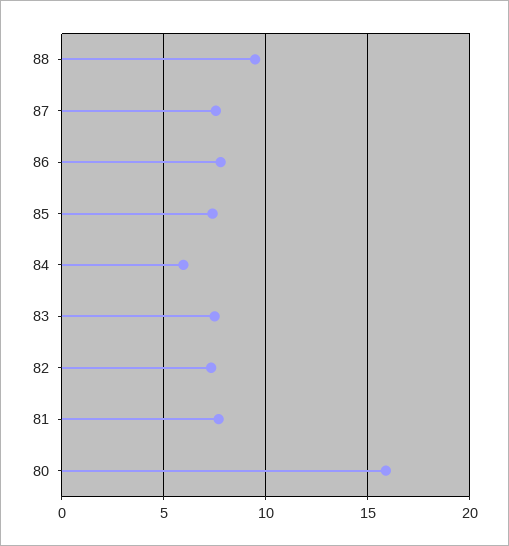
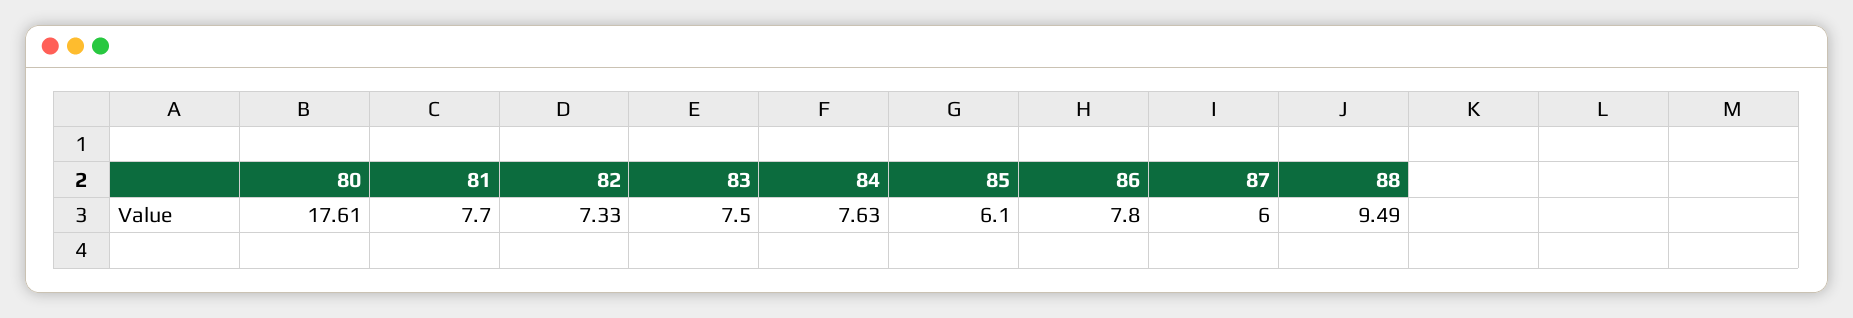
87: 7.5 -> 6
85: 7.5 -> 6.1
84: 6 -> 7.63
80: 16 -> 17.61

